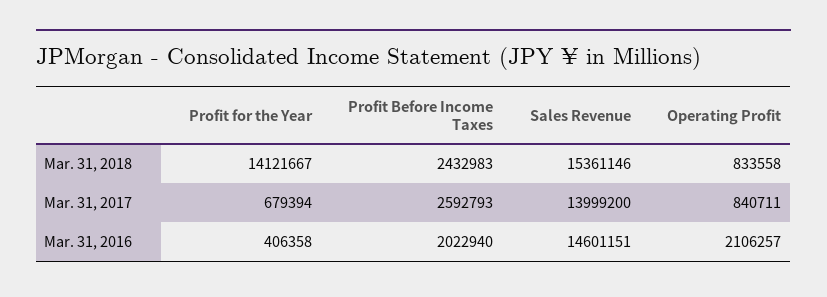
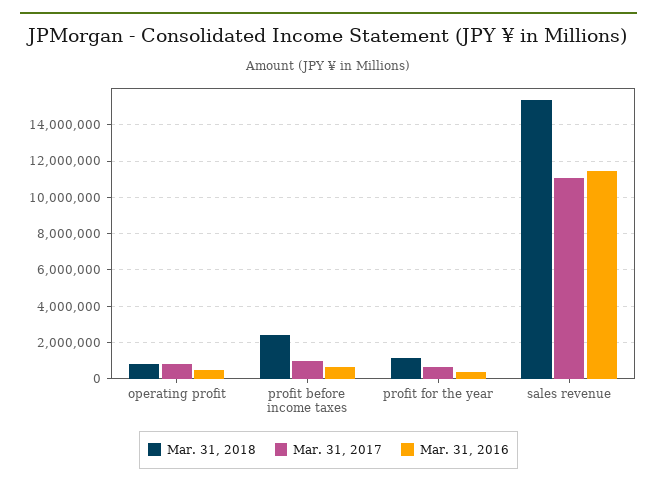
Mar. 31, 2018, Profit for the Year: 14121667 -> 1000000
Mar. 31, 2017, Profit Before Income Taxes: 2592793 -> 1000000
Mar. 31, 2017, Sales Revenue: 13999200 -> 11000000
Mar. 31, 2016, Profit Before Income Taxes: 2022940 -> 500000
Mar. 31, 2016, Sales Revenue: 14601151 -> 11500000
Mar. 31, 2016, Operating Profit: 2106257 -> 500000

